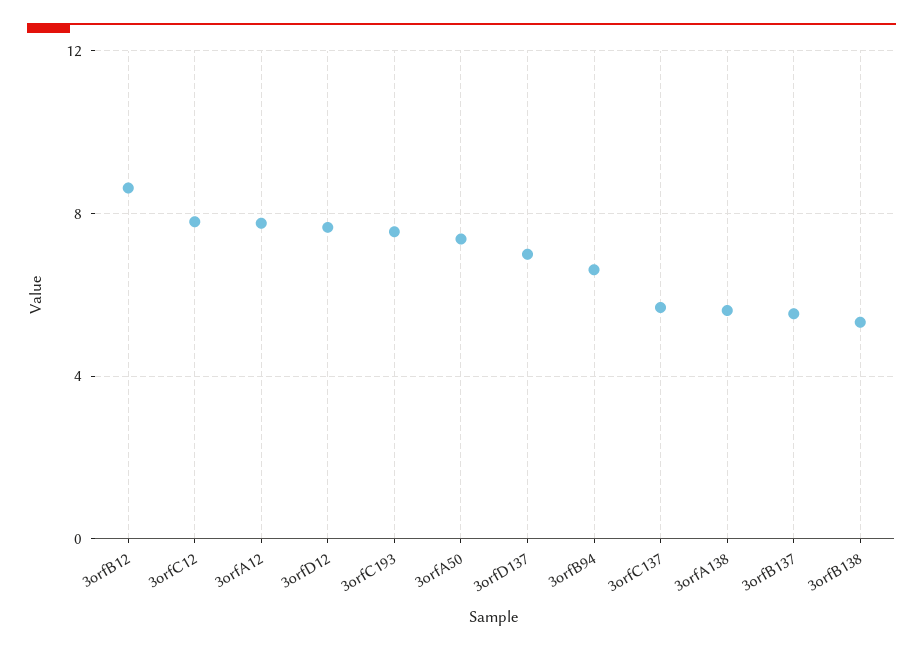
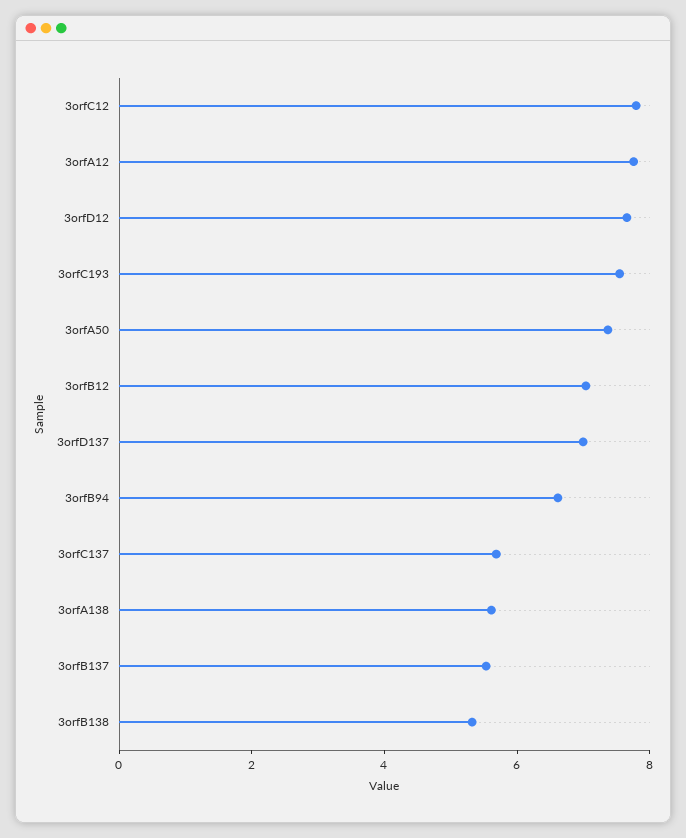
3orfB12: 8.5 -> 7

